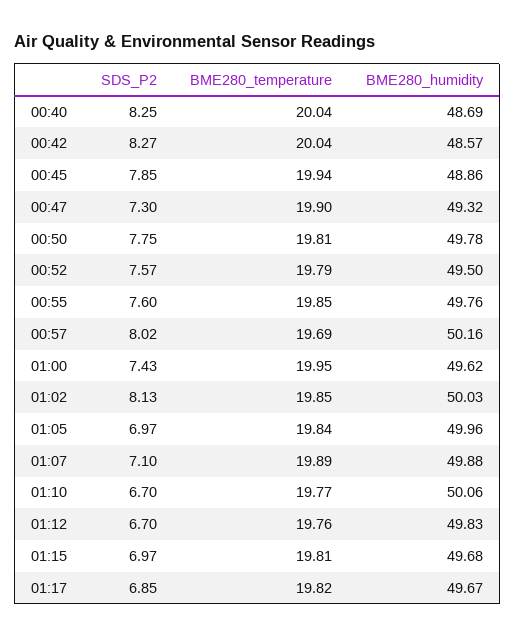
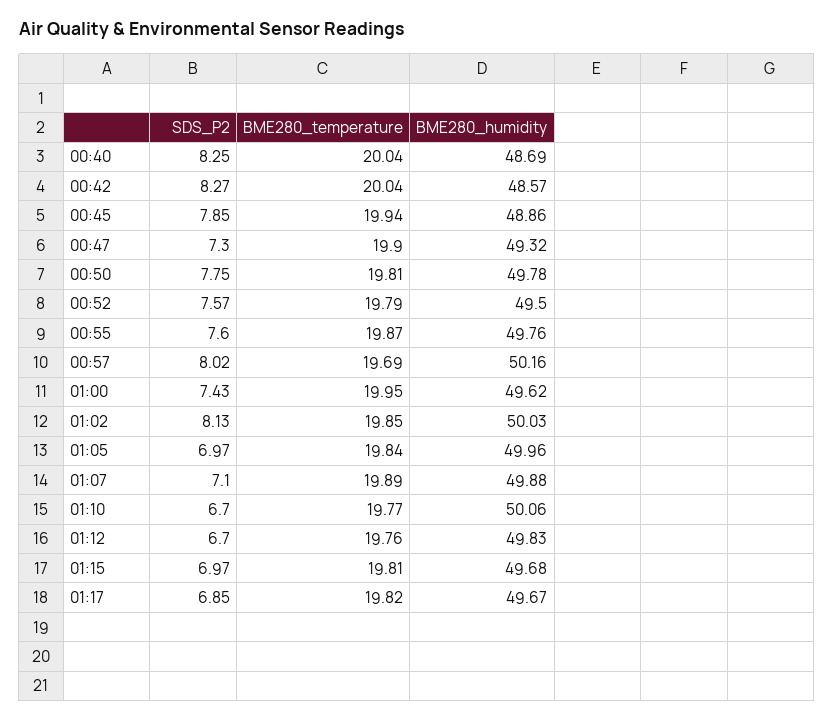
BME280_temperature, 00:55: 19.85 -> 19.87

